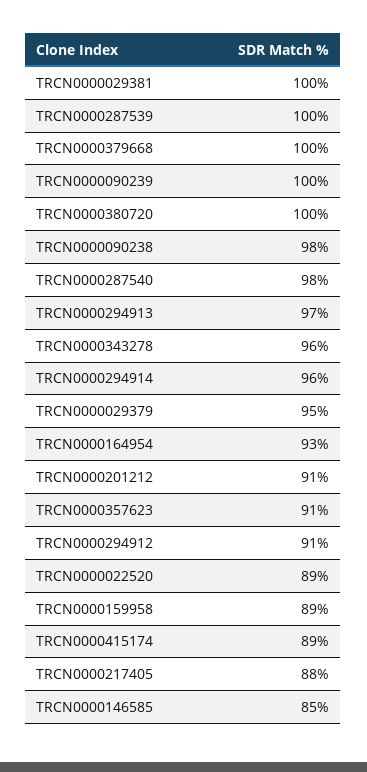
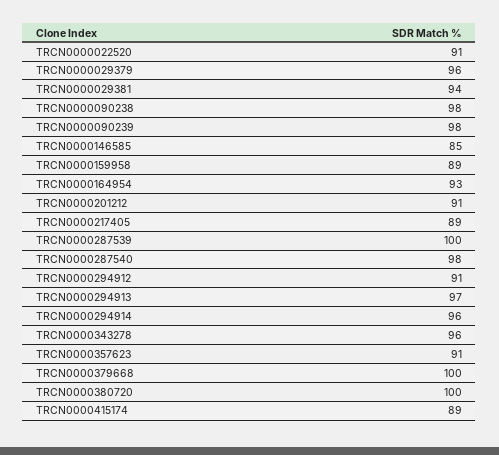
TRCN0000029381: 100 -> 94
TRCN0000090239: 100 -> 98
TRCN0000029379: 95 -> 96
TRCN0000022520: 89 -> 91
TRCN0000217405: 88 -> 89

